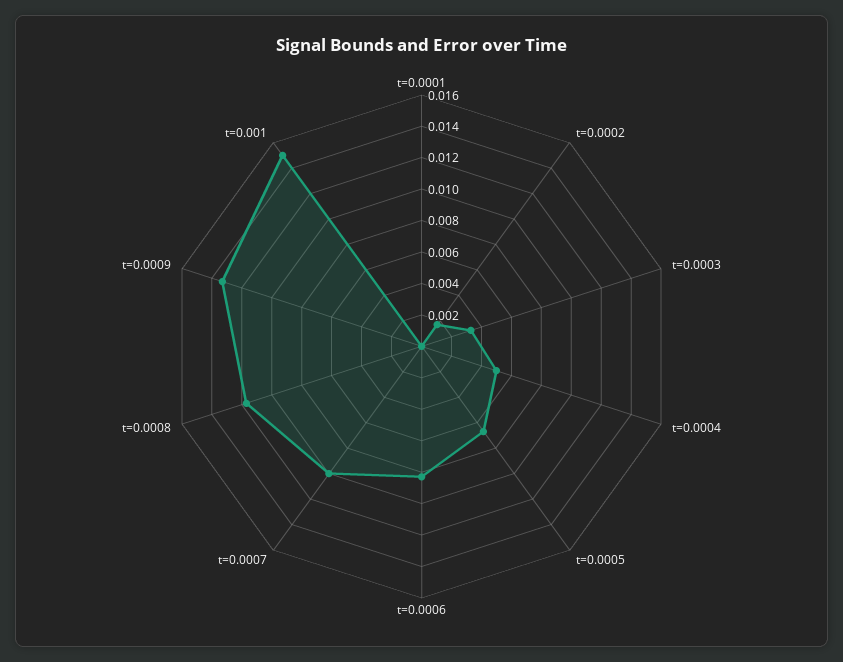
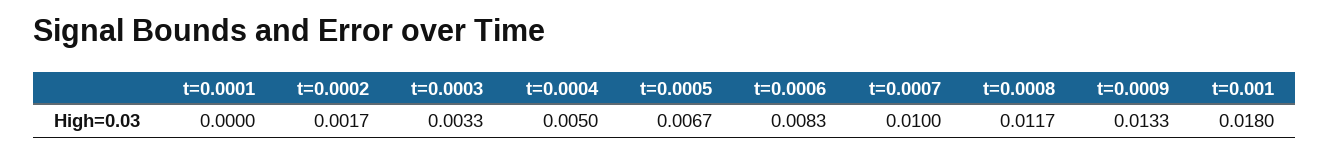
t=0.001: 0.015 -> 0.018

